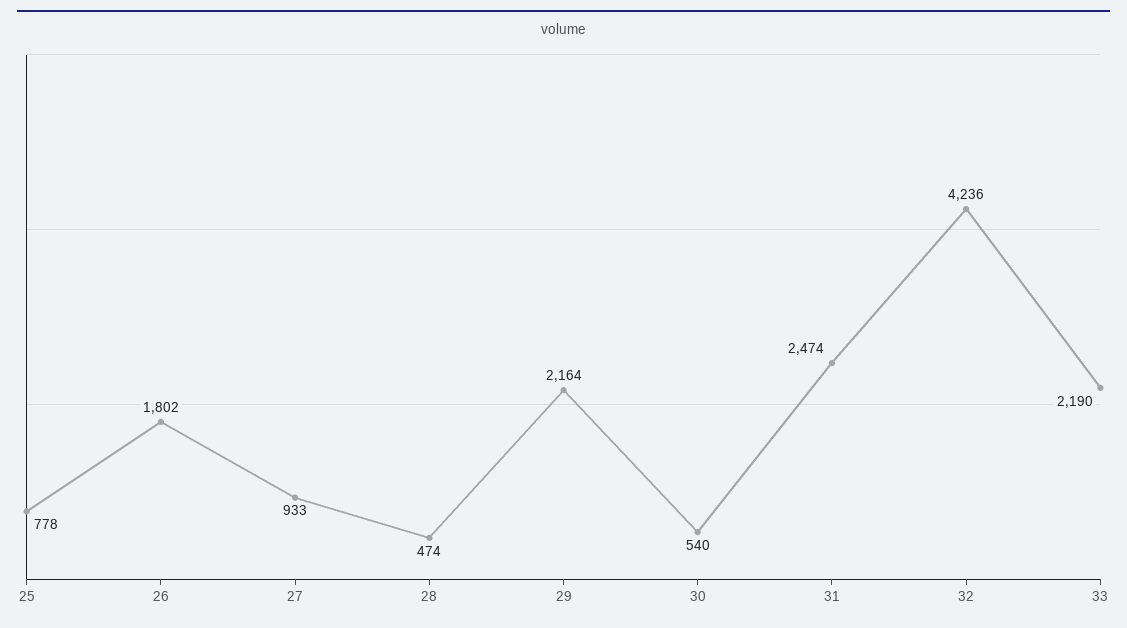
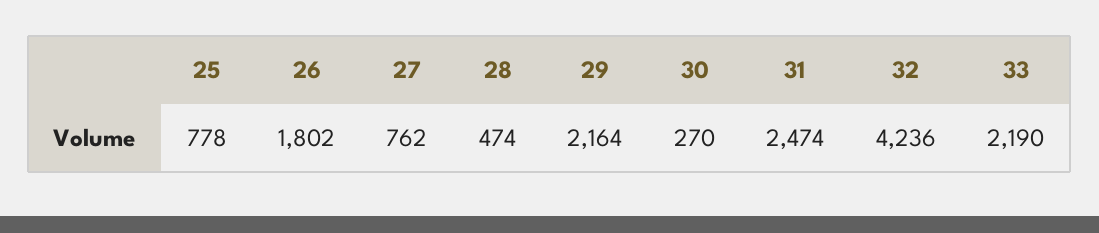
27: 933 -> 762
30: 540 -> 270

